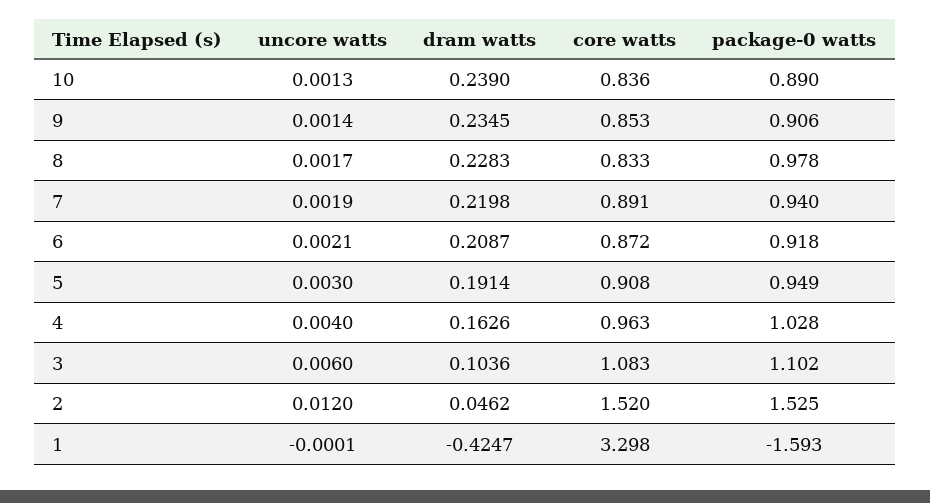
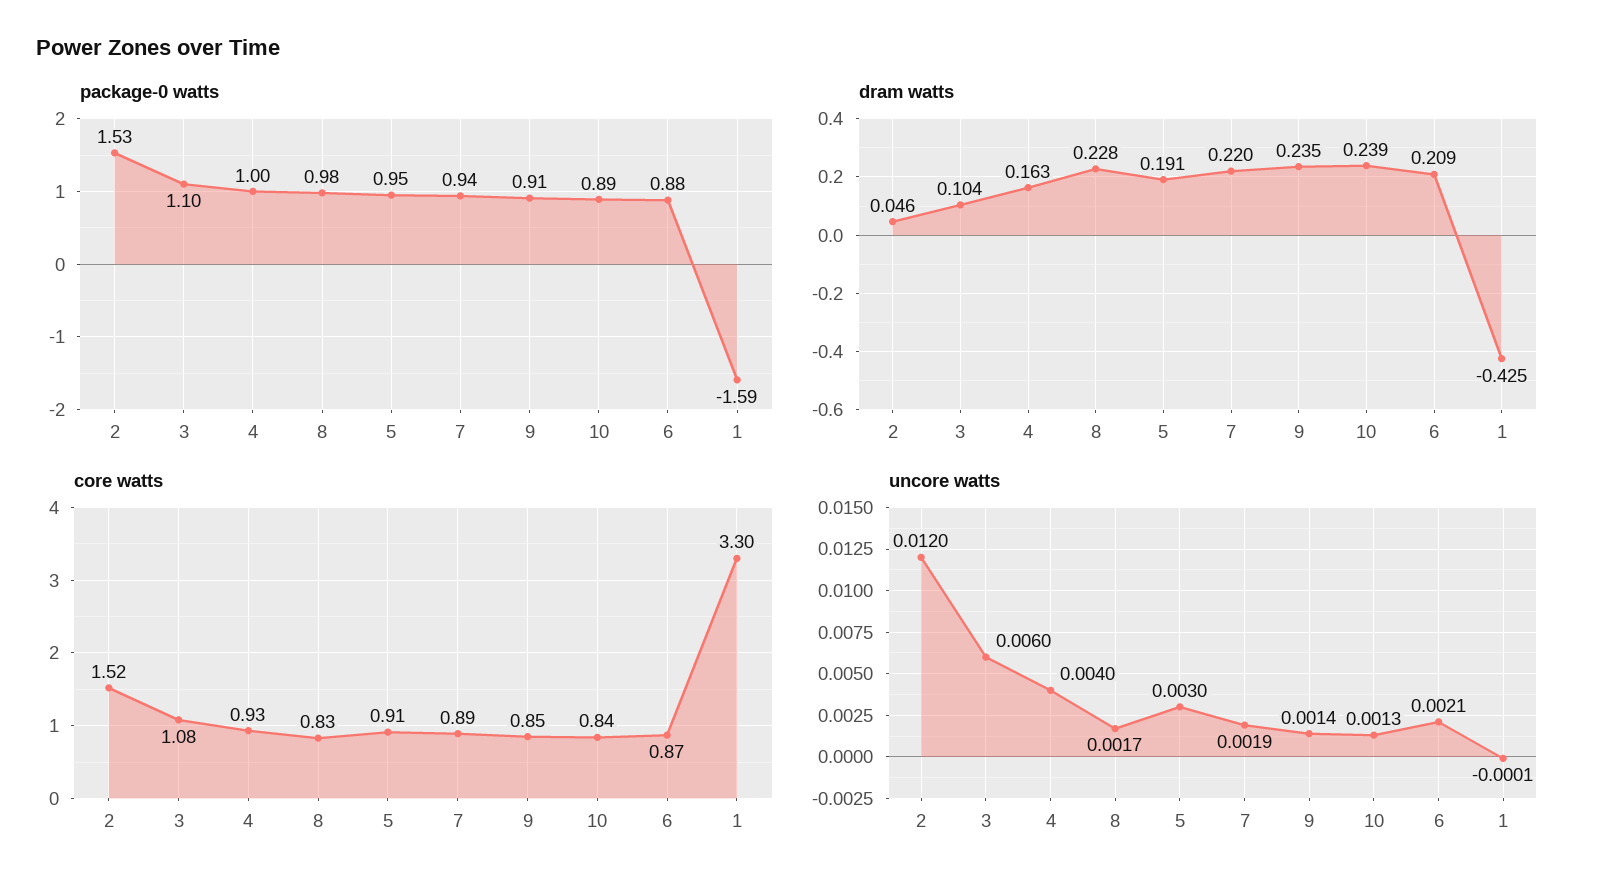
package-0 watts, 6: 0.918 -> 0.88
core watts, 4: 0.963 -> 0.93
package-0 watts, 4: 1.028 -> 1

